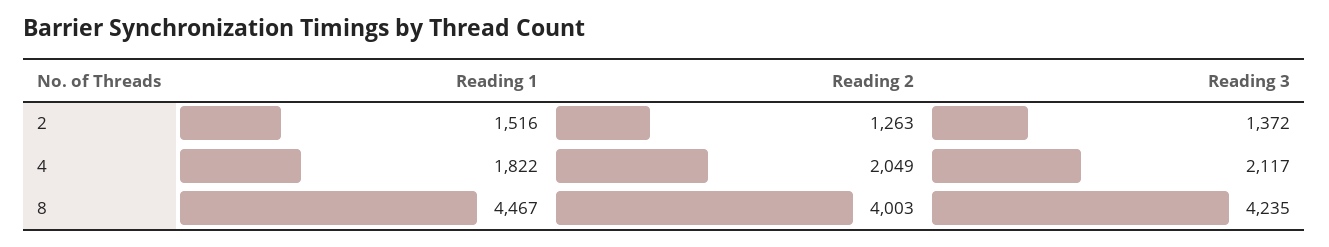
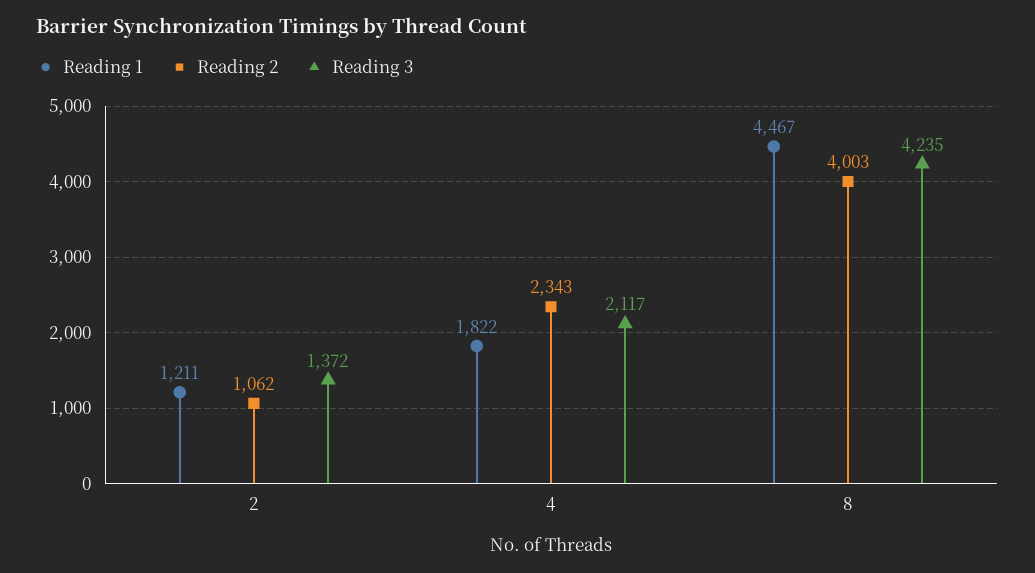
Reading 1, 2: 1516 -> 1211
Reading 2, 2: 1263 -> 1062
Reading 2, 4: 2049 -> 2343

